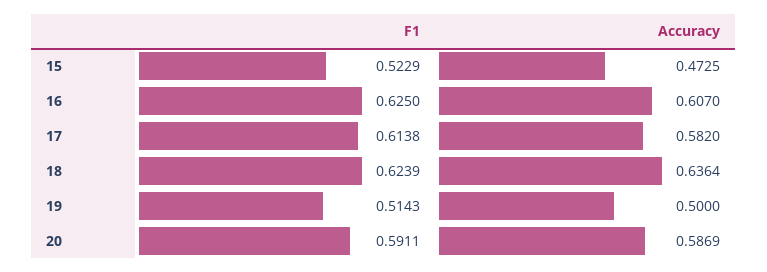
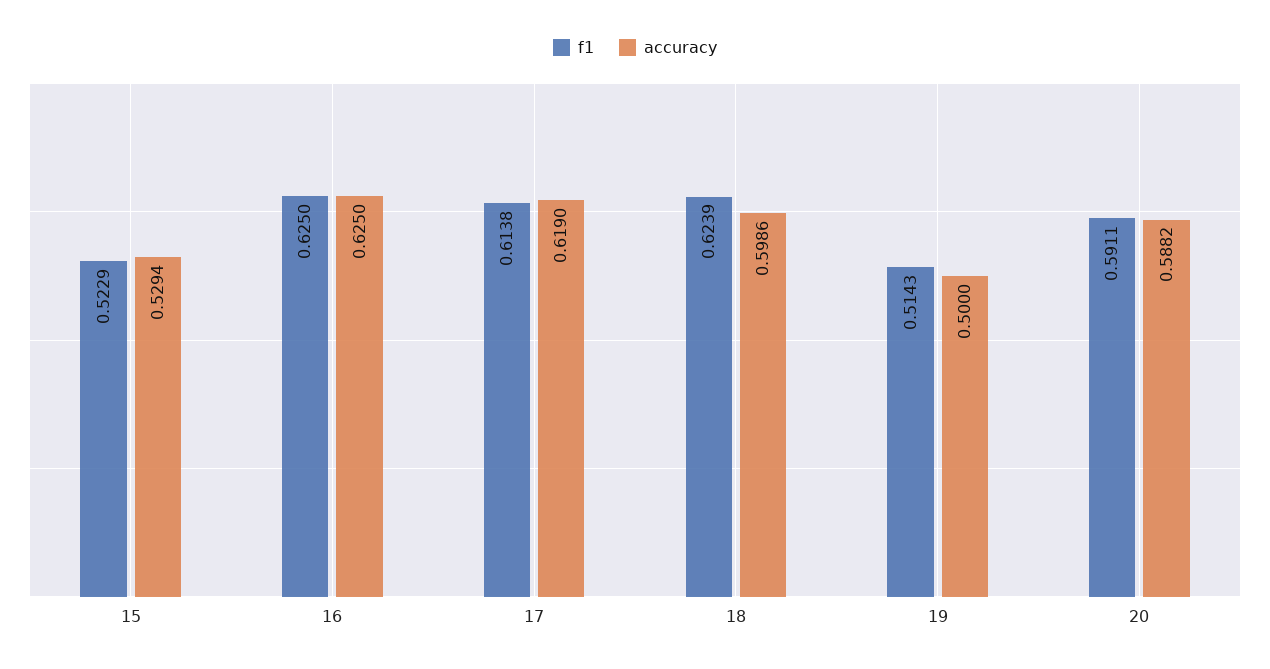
Accuracy, 15: 0.4725 -> 0.5294
Accuracy, 16: 0.607 -> 0.625
Accuracy, 17: 0.582 -> 0.619
Accuracy, 18: 0.6364 -> 0.5986
Accuracy, 20: 0.5869 -> 0.5882

